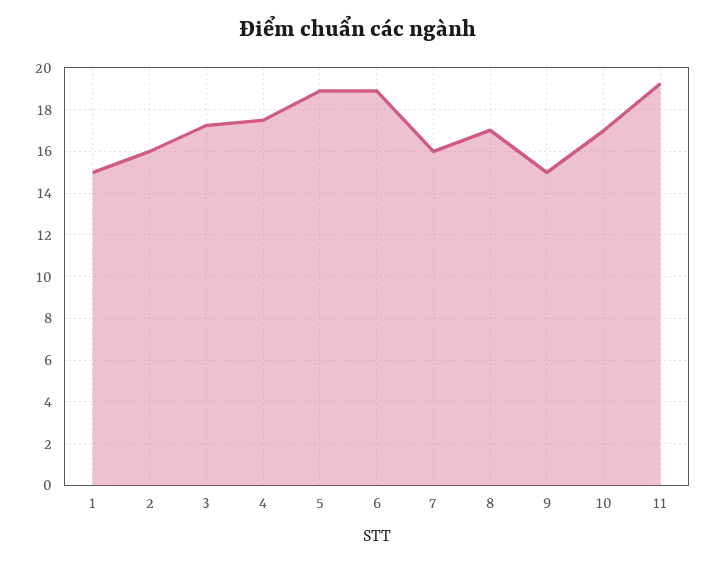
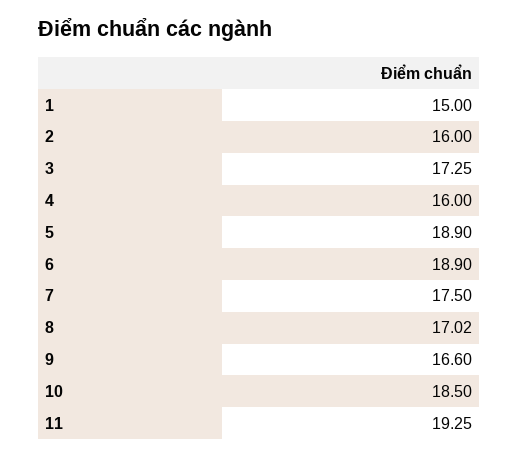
4: 17.5 -> 16
7: 16 -> 17.5
9: 15 -> 16.6
10: 17 -> 18.5

